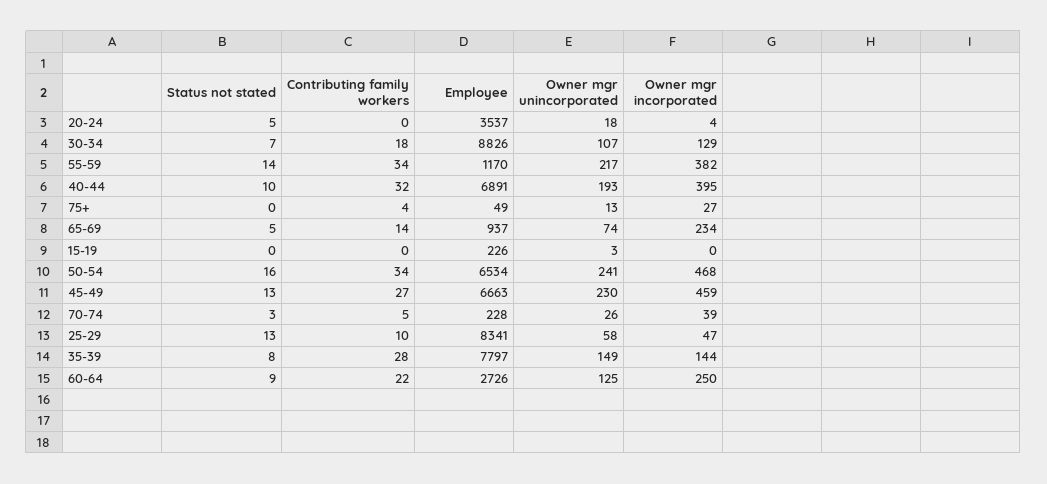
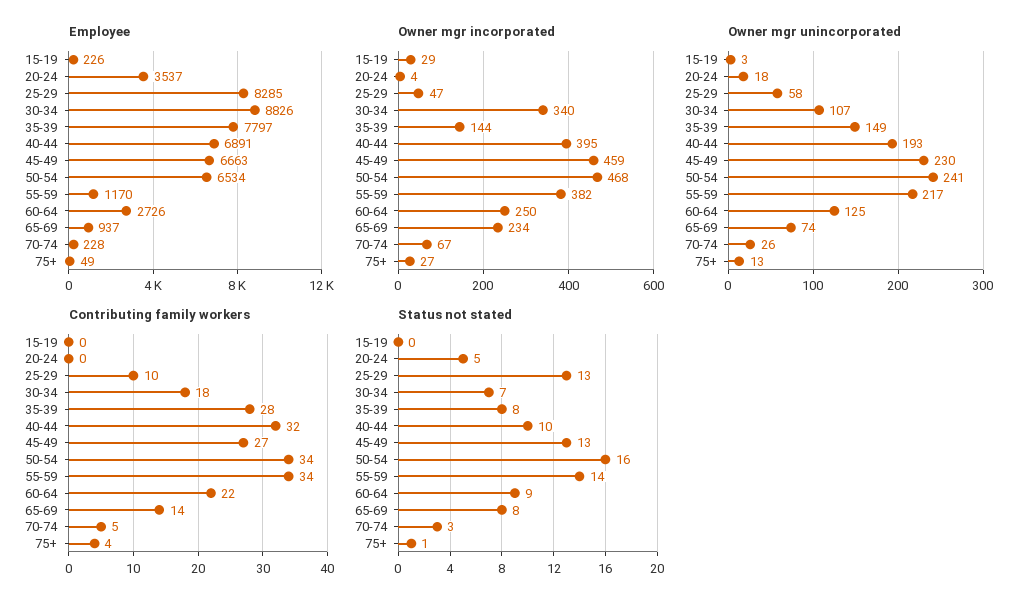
Owner mgr incorporated, 30-34: 129 -> 340
Status not stated, 75+: 0 -> 1
Status not stated, 65-69: 5 -> 8
Owner mgr incorporated, 15-19: 0 -> 29
Owner mgr incorporated, 70-74: 39 -> 67
Employee, 25-29: 8341 -> 8285

